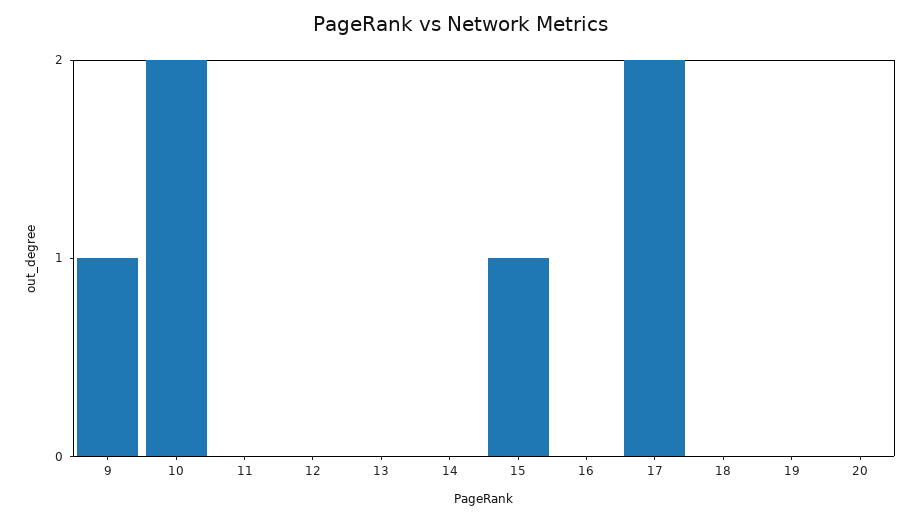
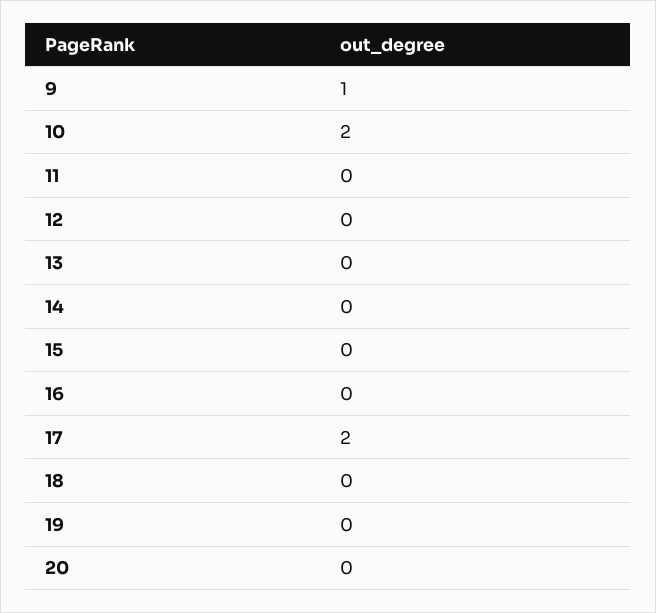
15: 1 -> 0

